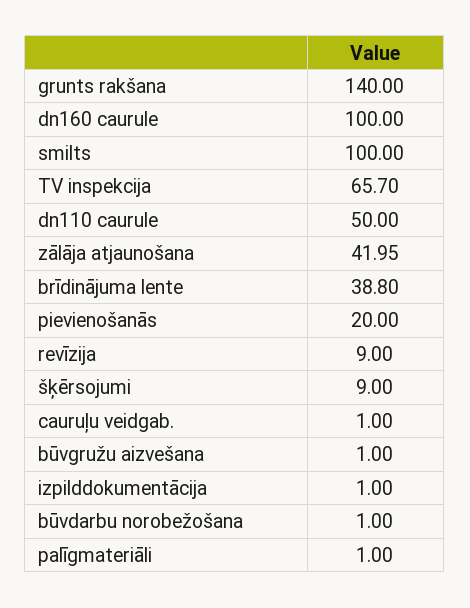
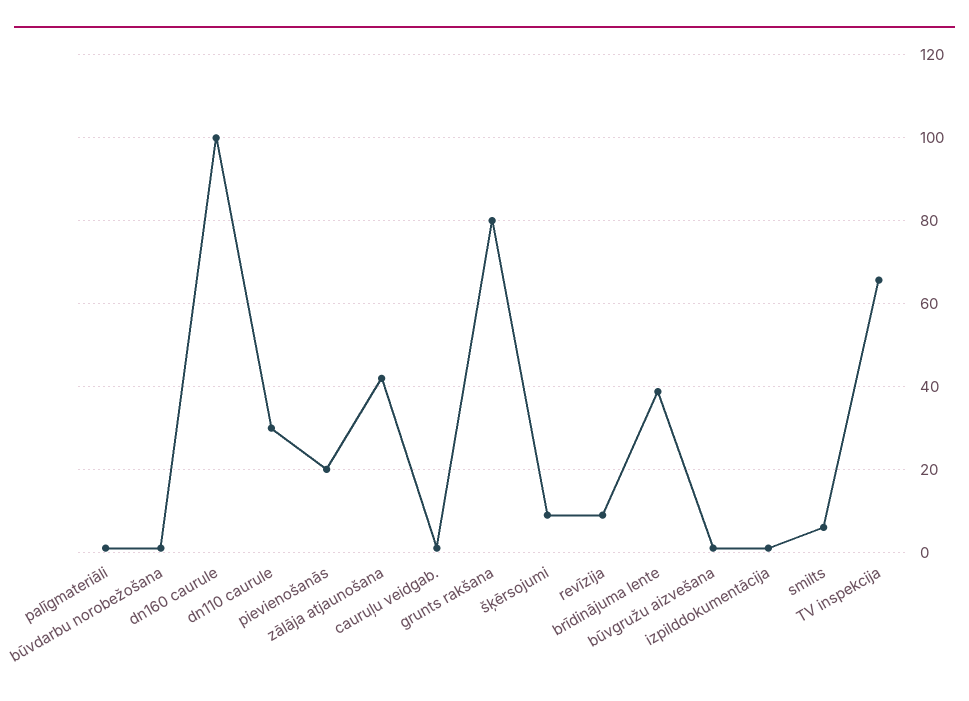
grunts rakšana: 140 -> 80
smilts: 100 -> 6
dn110 caurule: 50 -> 30

